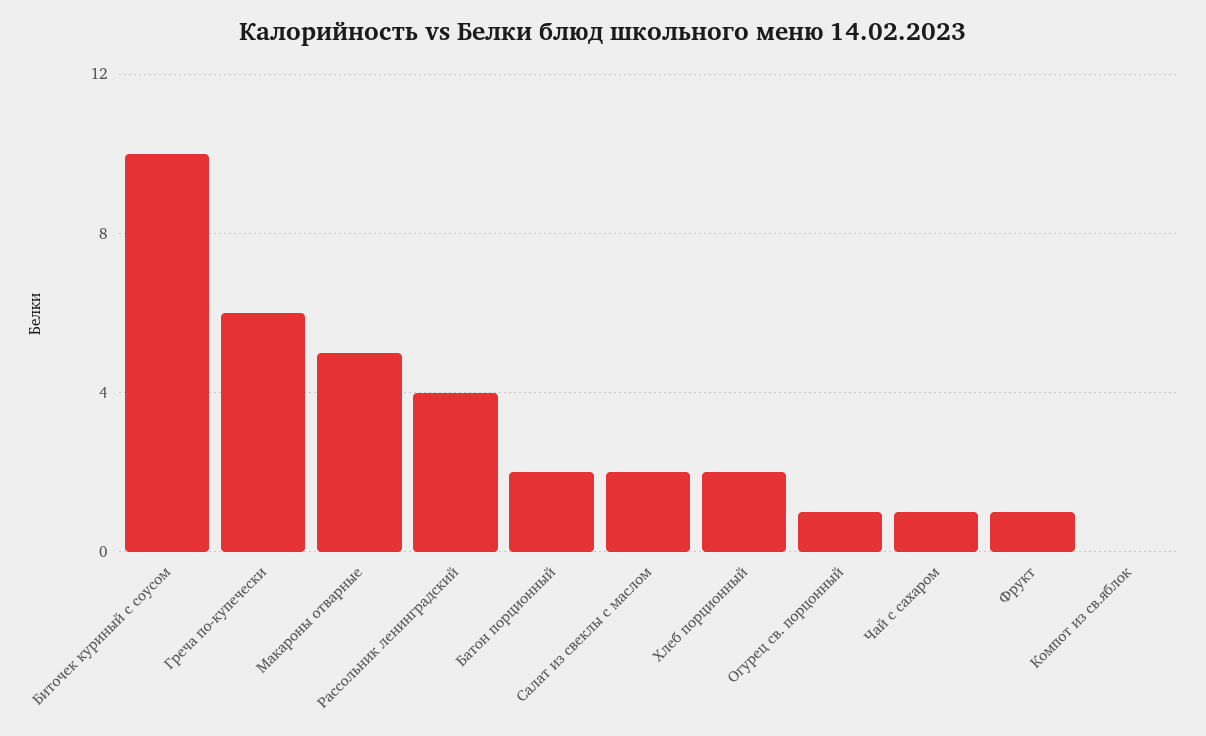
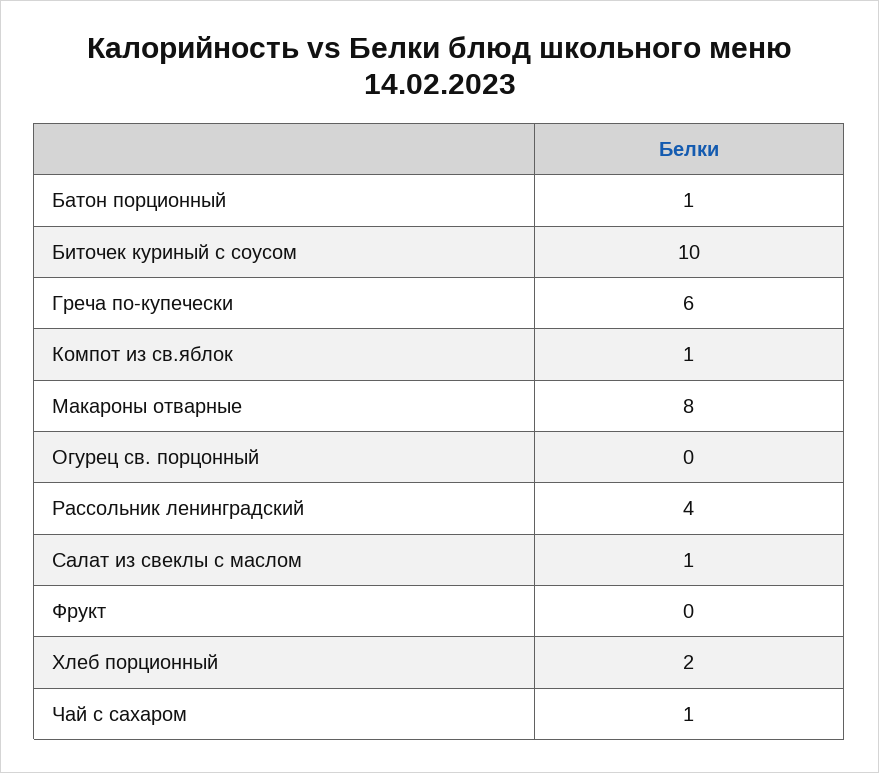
Макароны отварные: 5 -> 8
Батон порционный: 2 -> 1
Салат из свеклы с маслом: 2 -> 1
Огурец св. порцонный: 1 -> 0
Фрукт: 1 -> 0
Компот из св.яблок: 0 -> 1

